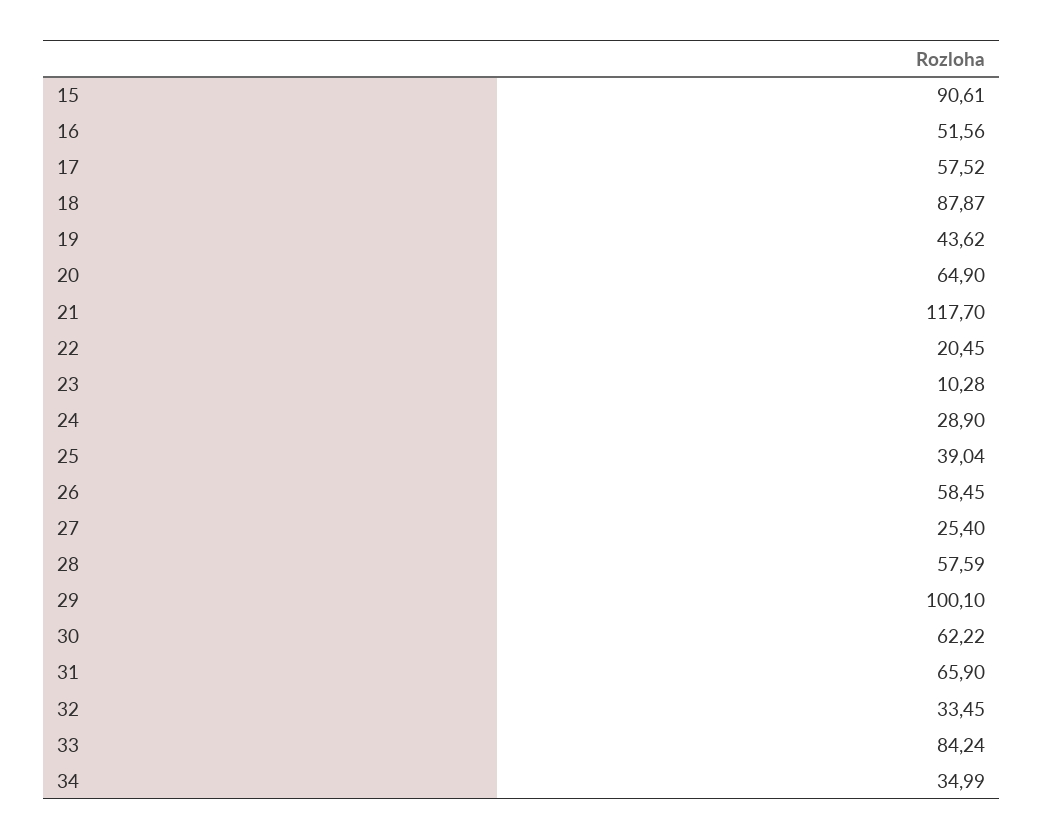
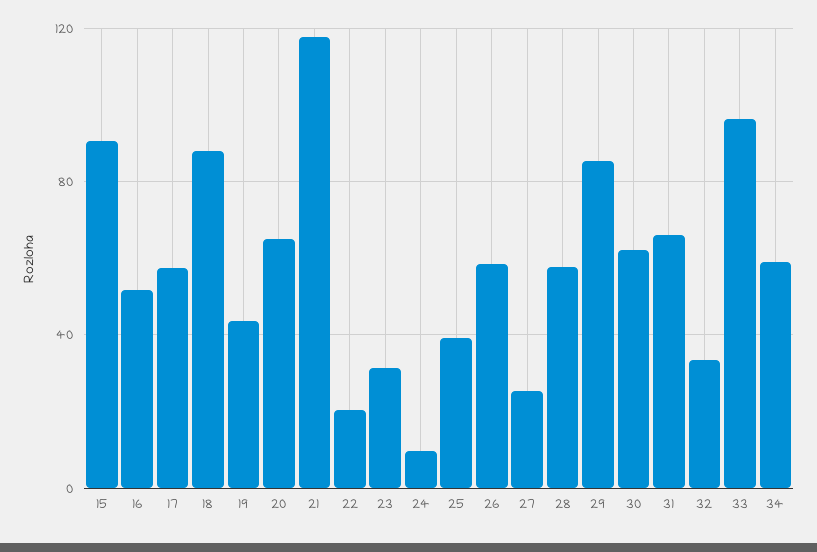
23: 10.28 -> 30
24: 28.9 -> 10
29: 100.1 -> 85
33: 84.24 -> 95
34: 34.99 -> 60

